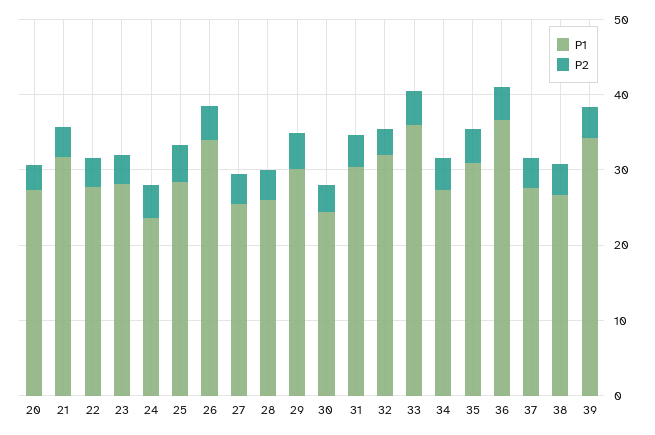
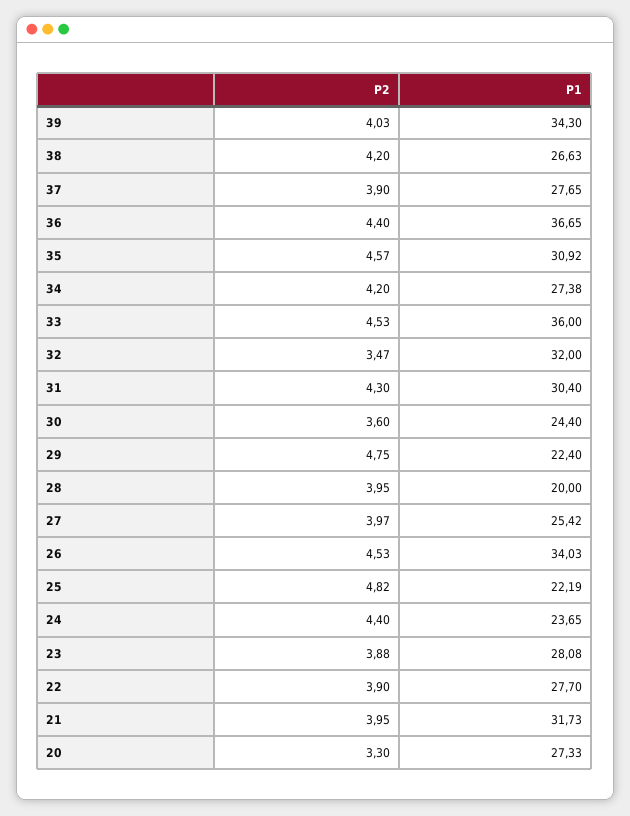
P1, 25: 28 -> 22.19
P1, 28: 26 -> 20
P1, 29: 30 -> 22.4

